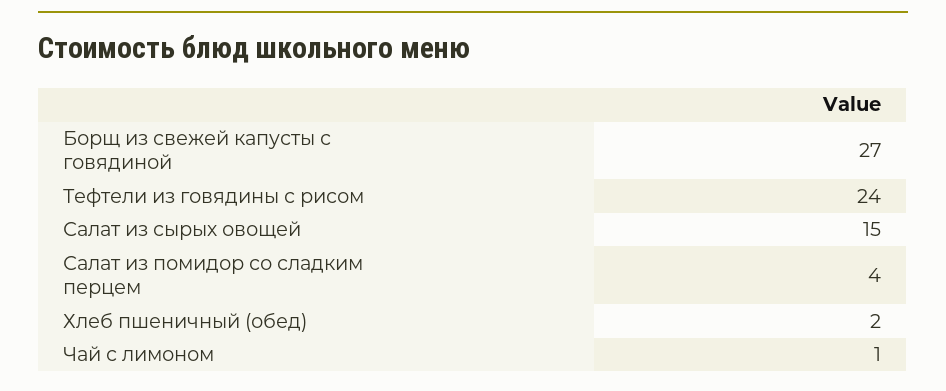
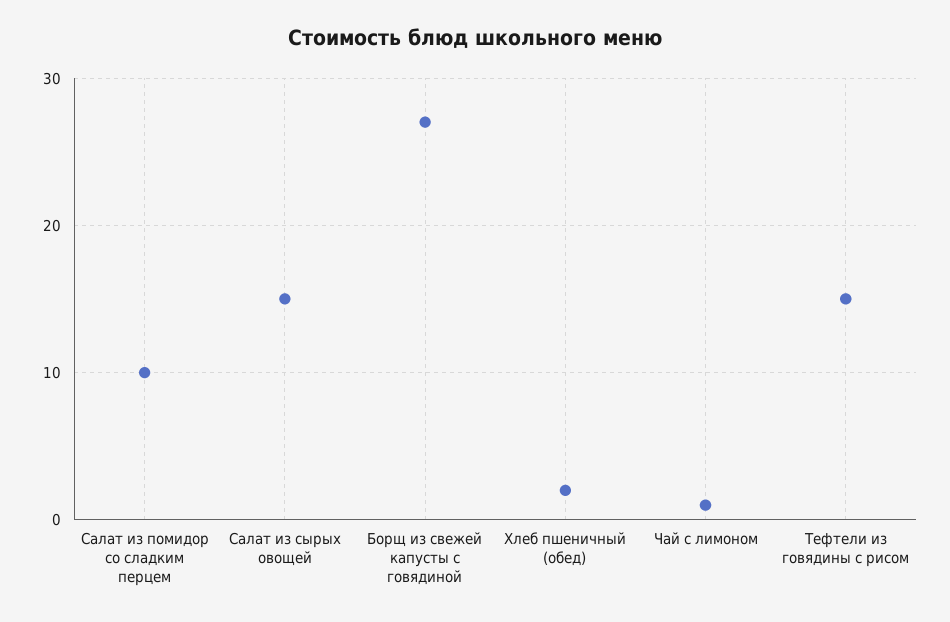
Тефтели из говядины с рисом: 24 -> 15
Салат из помидор со сладким перцем: 4 -> 10

